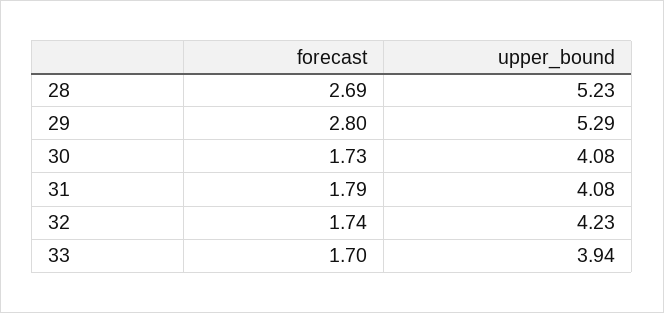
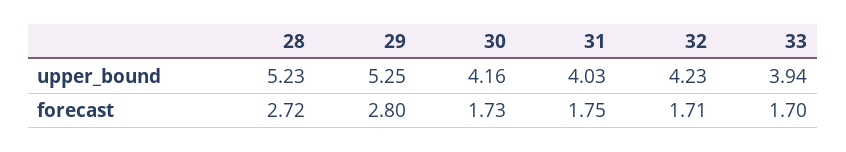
forecast, 28: 2.69 -> 2.72
upper_bound, 29: 5.29 -> 5.25
upper_bound, 30: 4.08 -> 4.16
forecast, 31: 1.79 -> 1.75
upper_bound, 31: 4.08 -> 4.03
forecast, 32: 1.74 -> 1.71

